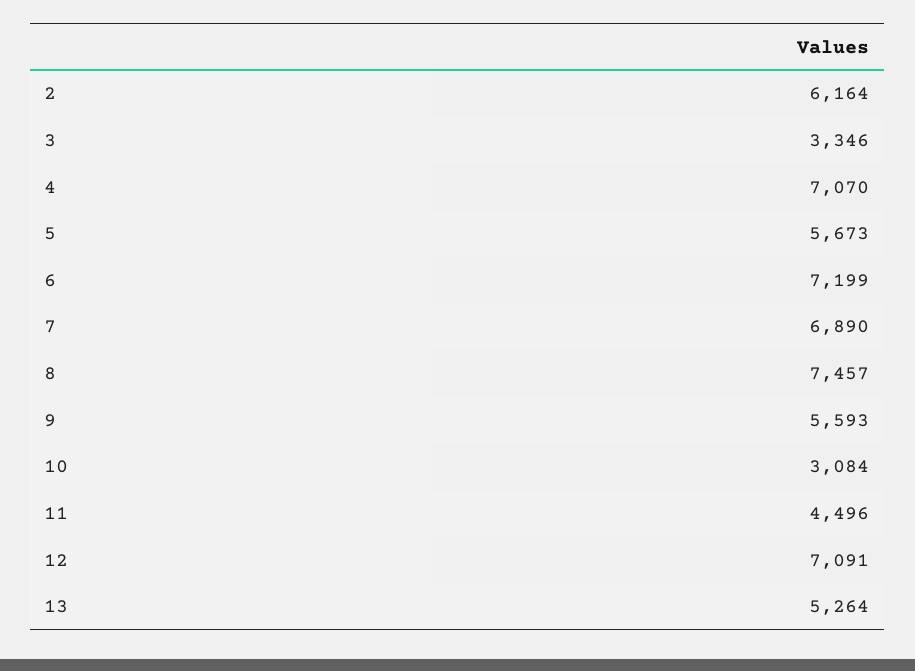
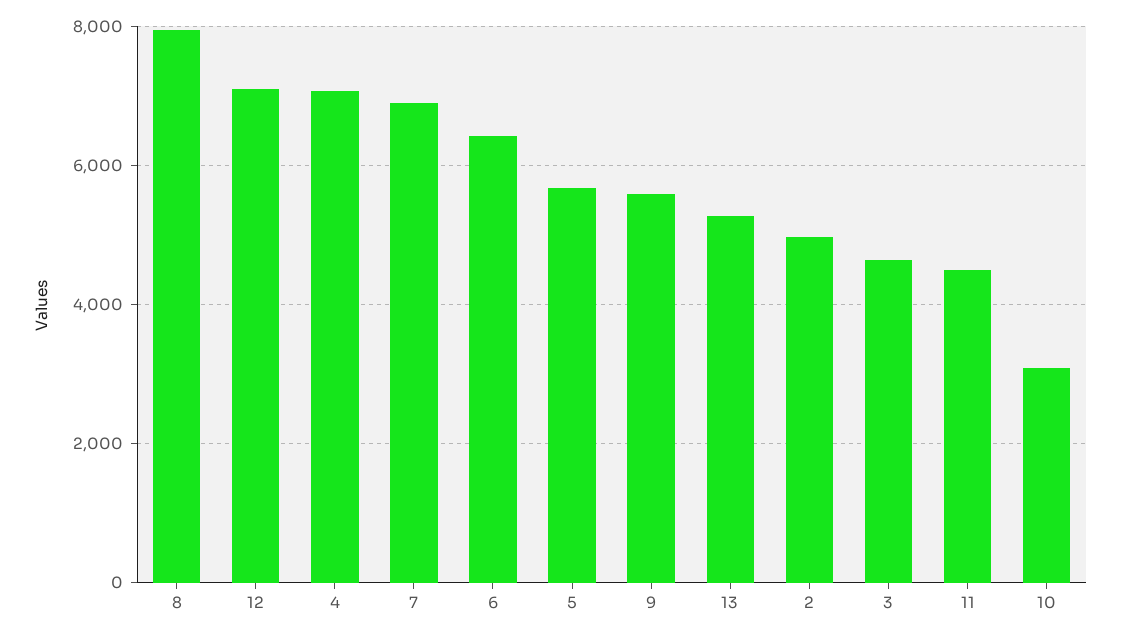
2: 6164 -> 5000
3: 3346 -> 4600
6: 7199 -> 6400
8: 7457 -> 8000

